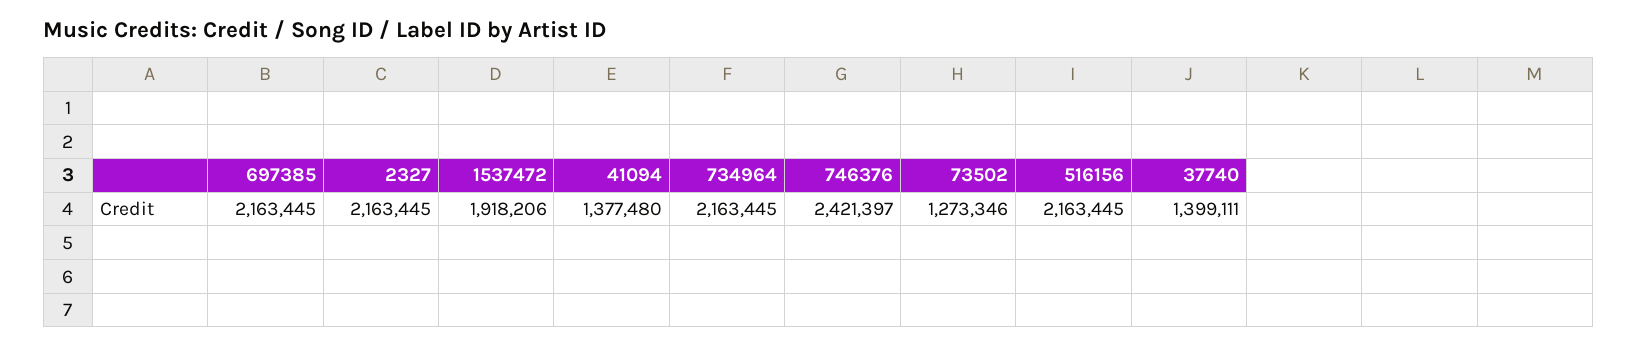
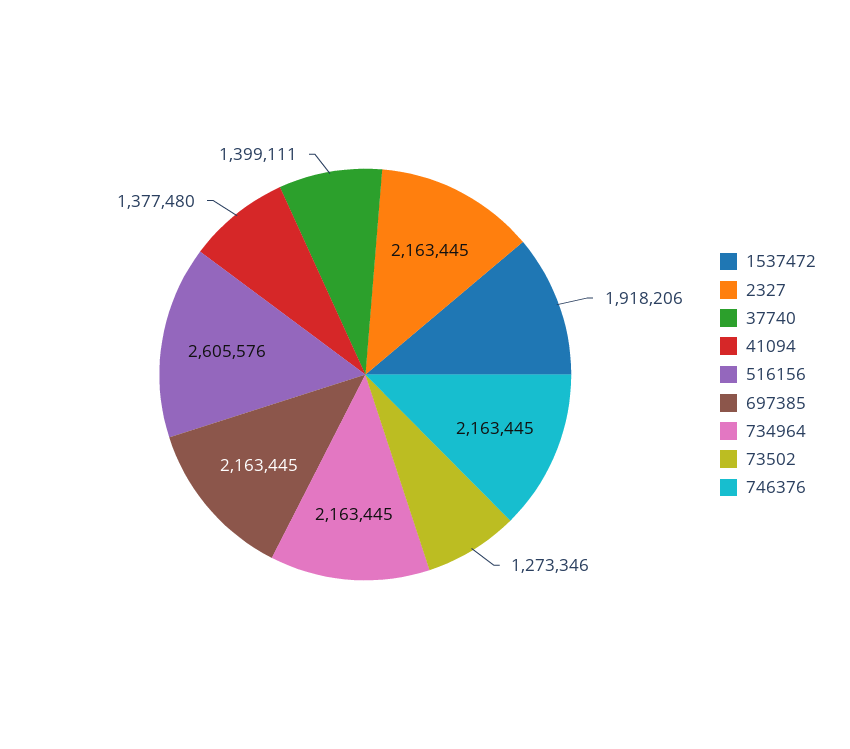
746376: 2421397 -> 2163445
516156: 2163445 -> 2605576

